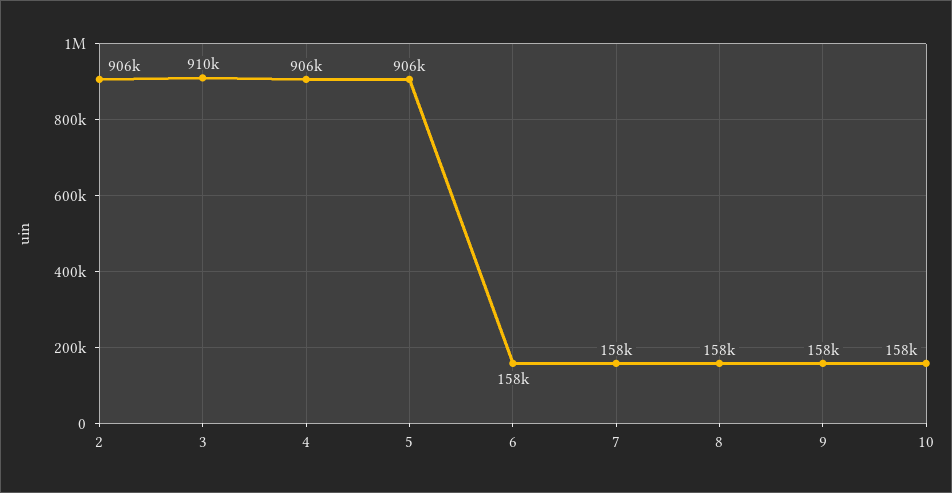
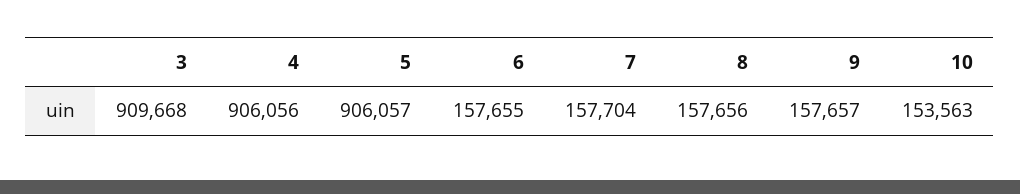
2: 906000 -> none
10: 158000 -> 153563

